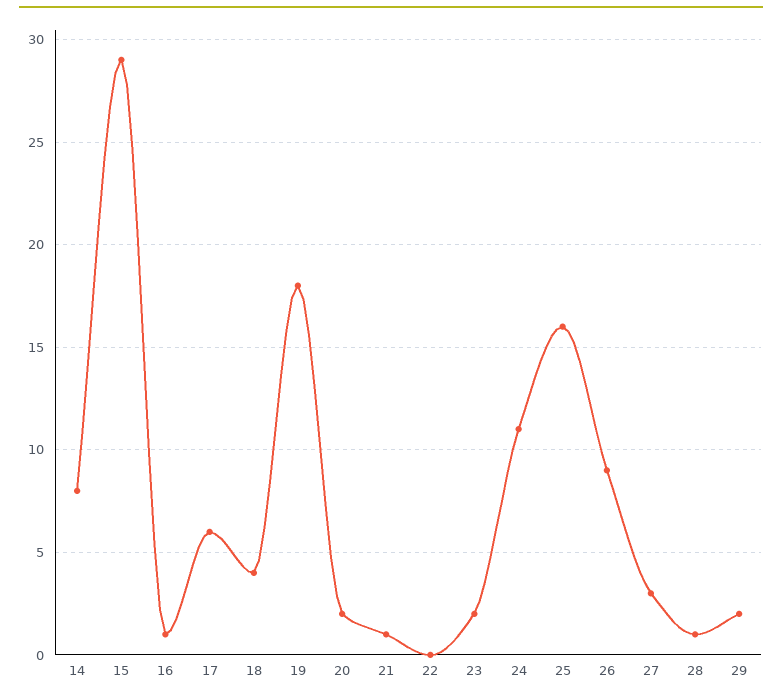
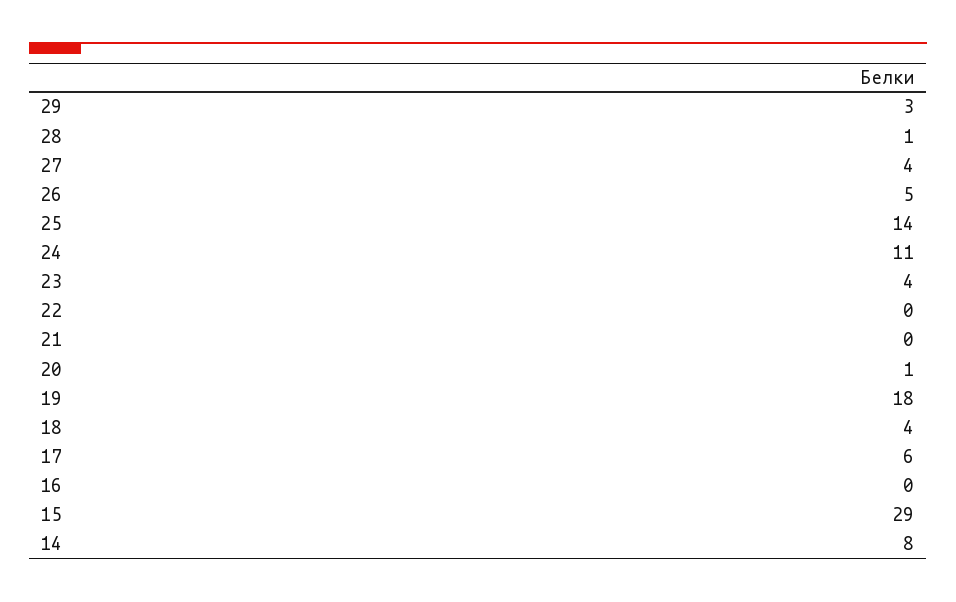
16: 1 -> 0
20: 2 -> 1
21: 1 -> 0
23: 2 -> 4
25: 16 -> 14
26: 9 -> 5
27: 3 -> 4
29: 2 -> 3

